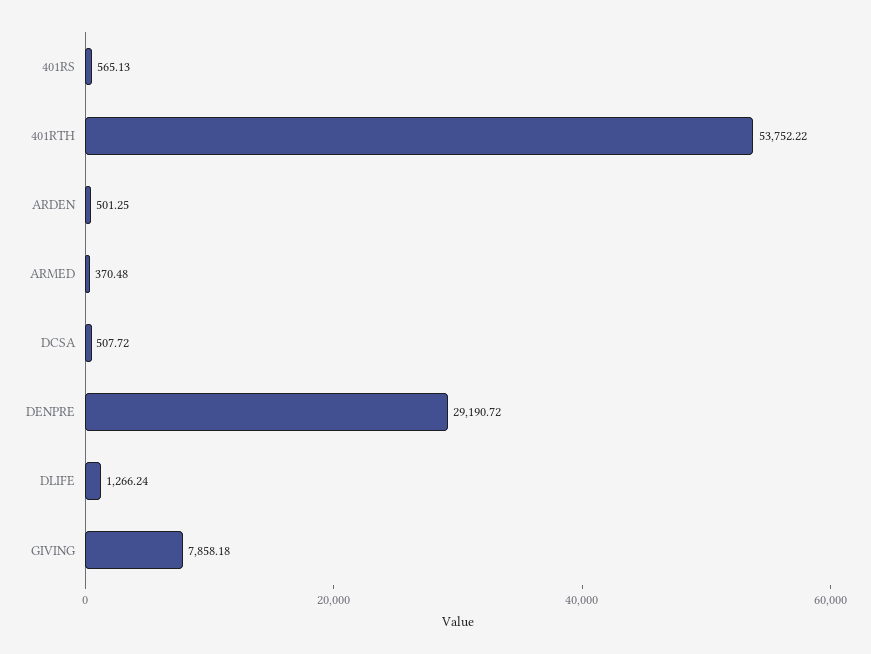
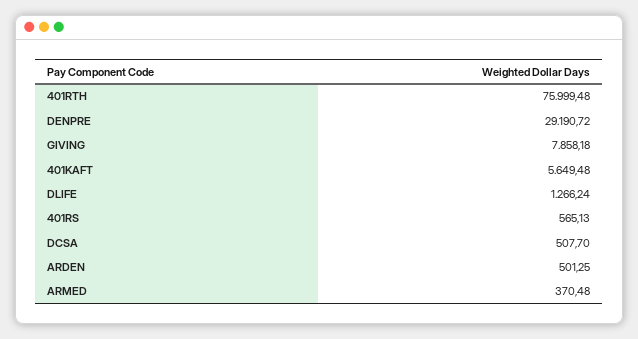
401RTH: 53752.22 -> 75999.48
DCSA: 507.72 -> 507.7
401KAFT: none -> 5649.48

